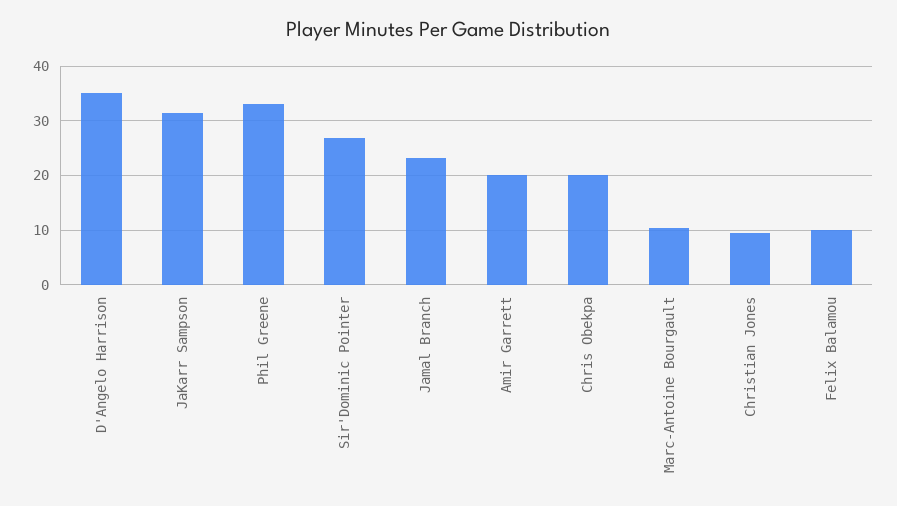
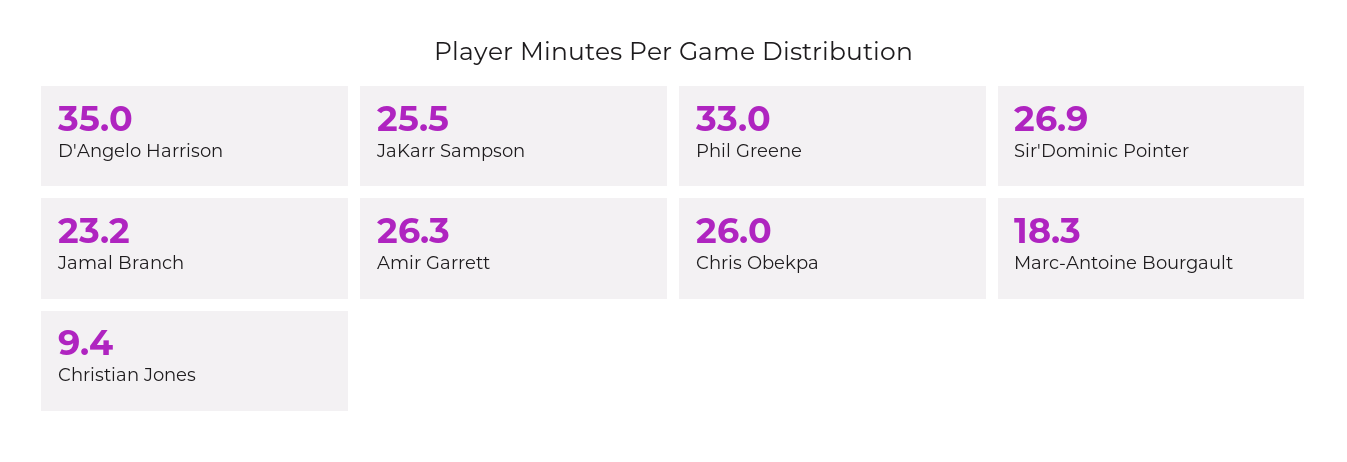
JaKarr Sampson: 32 -> 25.5
Amir Garrett: 20 -> 26.3
Chris Obekpa: 20 -> 26
Marc-Antoine Bourgault: 10 -> 18.3
Felix Balamou: 10 -> none

